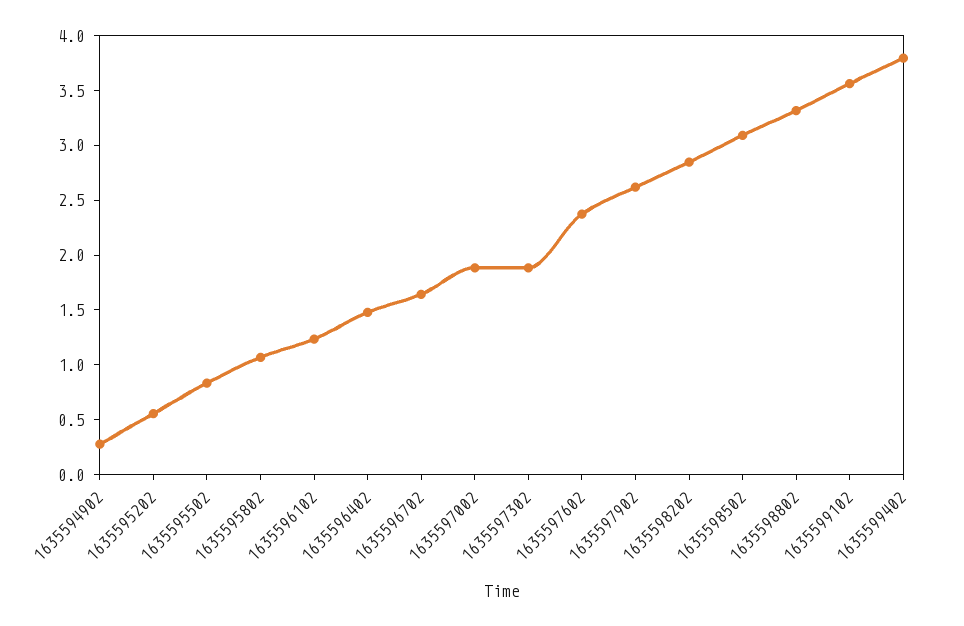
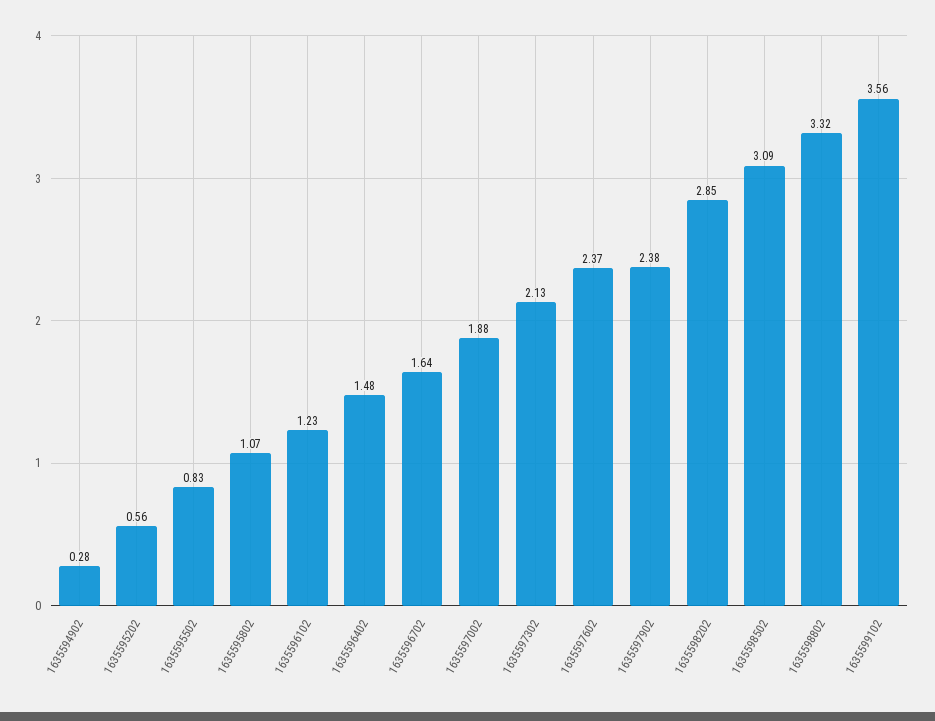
1635597302: 1.9 -> 2.13
1635597902: 2.6 -> 2.38
1635599402: 3.8 -> none

